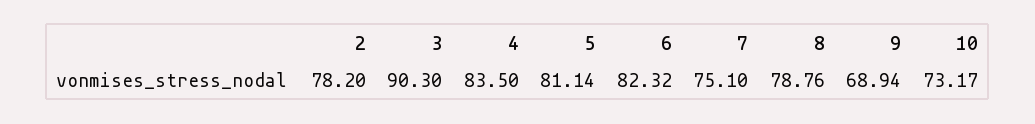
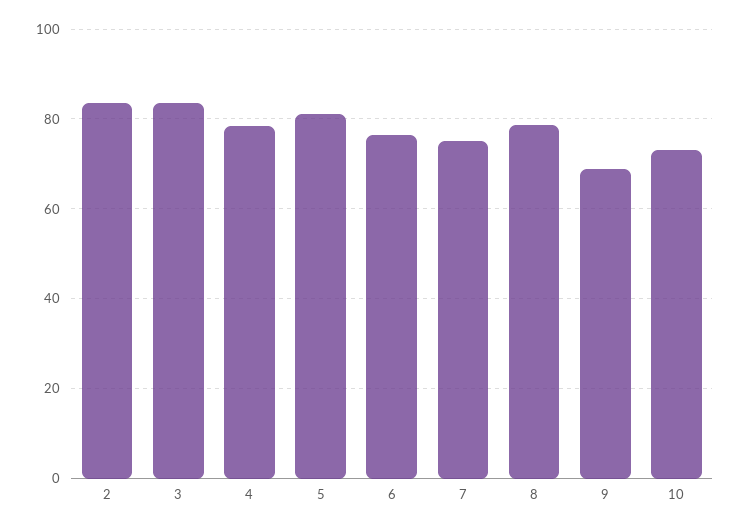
2: 78.2 -> 84
3: 90.3 -> 84
4: 83.5 -> 78
6: 82.32 -> 76

